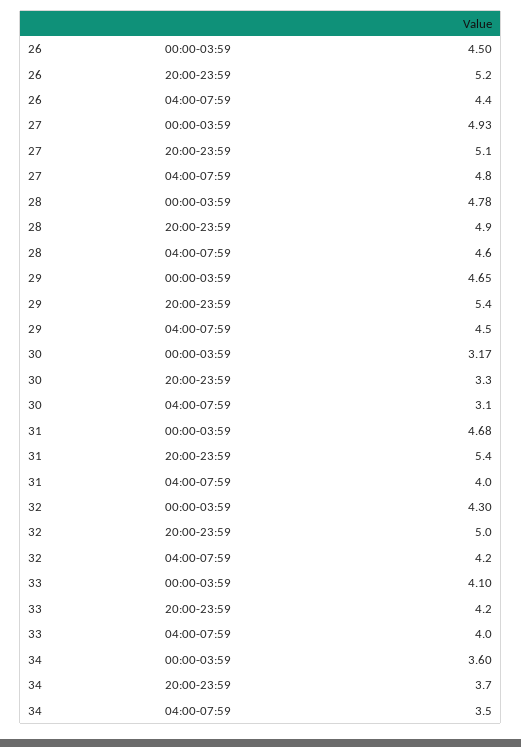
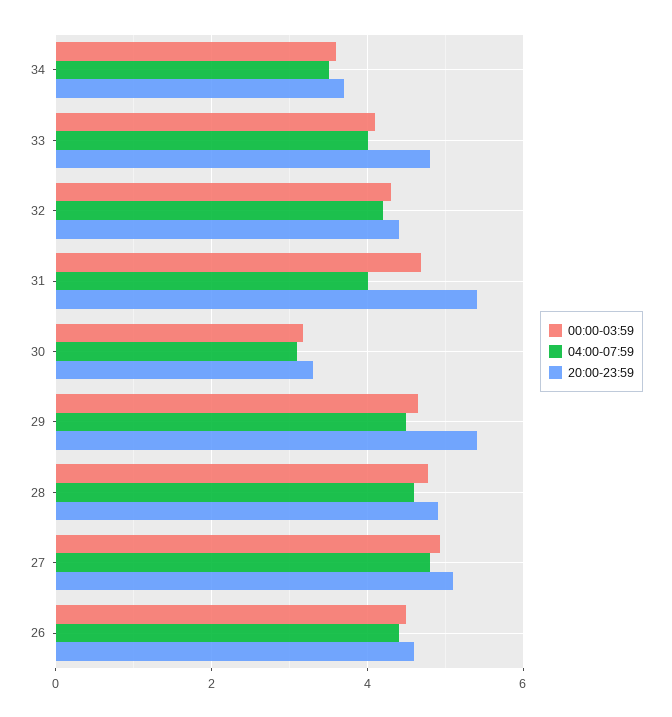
20:00-23:59, 26: 5.2 -> 4.6
20:00-23:59, 32: 5 -> 4.4
20:00-23:59, 33: 4.2 -> 4.8

